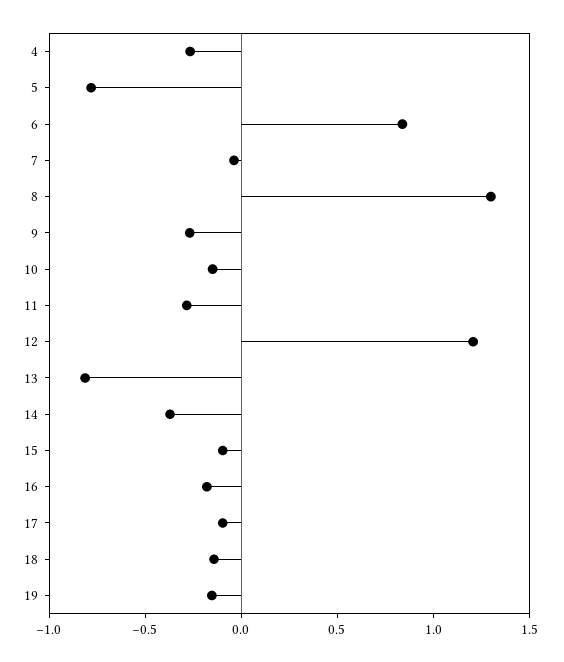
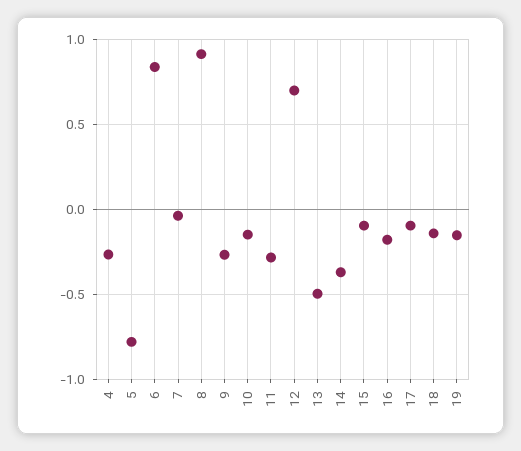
8: 1.3 -> 0.9
12: 1.2 -> 0.7
13: -0.8 -> -0.5

